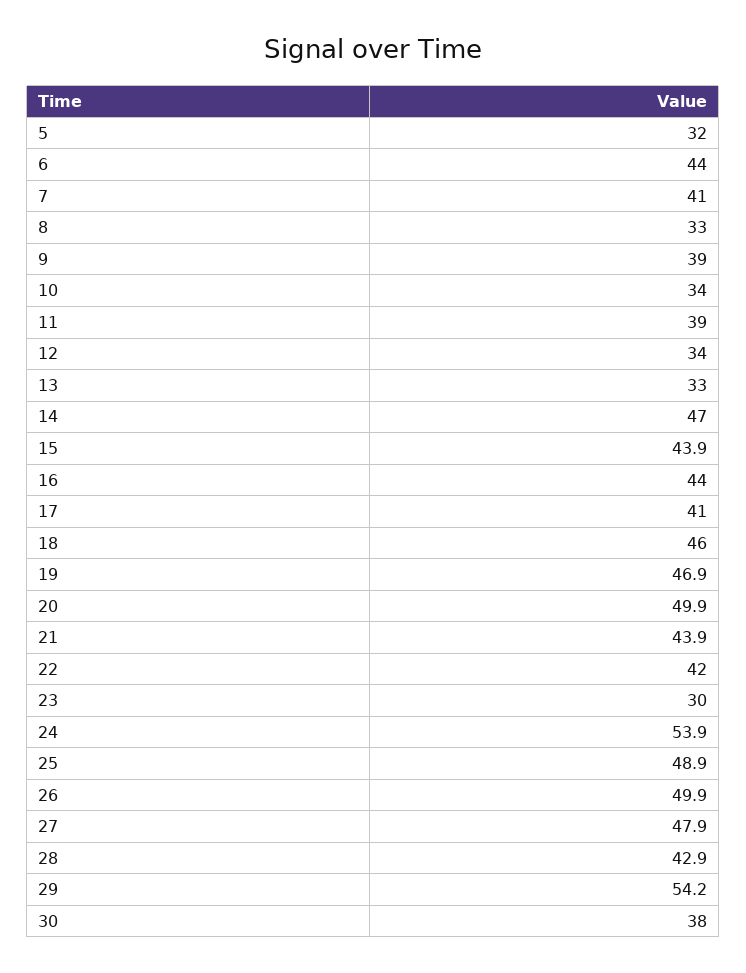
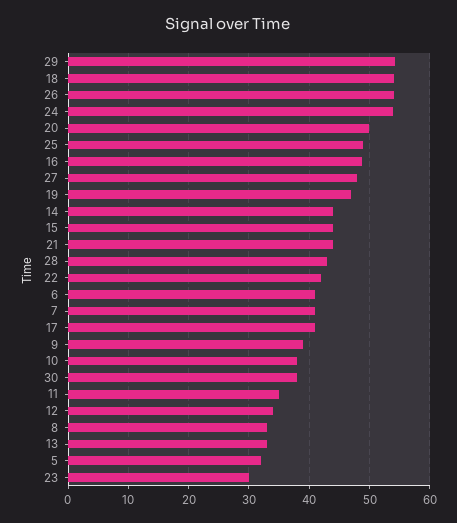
6: 44 -> 41
10: 34 -> 38
11: 39 -> 35
14: 47 -> 44
16: 44 -> 49
18: 46 -> 54
26: 49.9 -> 54

